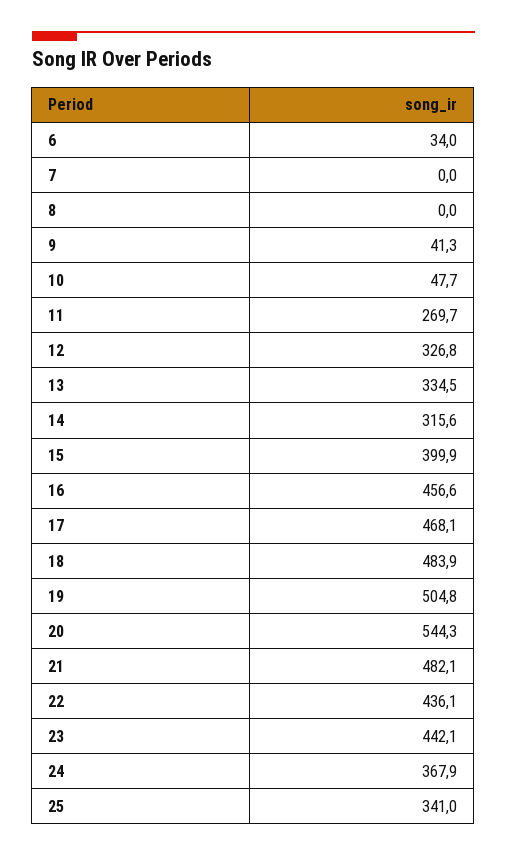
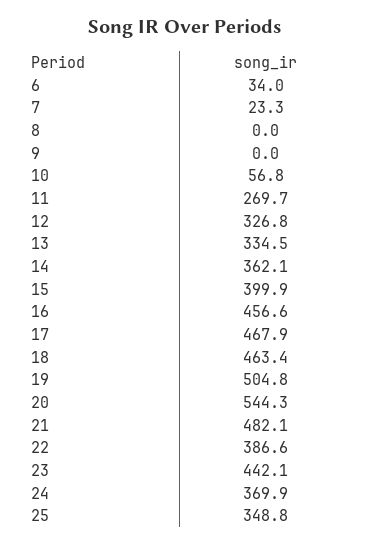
7: 0 -> 23.3
9: 41.3 -> 0
10: 47.7 -> 56.8
14: 315.6 -> 362.1
17: 468.1 -> 467.9
18: 483.9 -> 463.4
22: 436.1 -> 386.6
24: 367.9 -> 369.9
25: 341 -> 348.8

